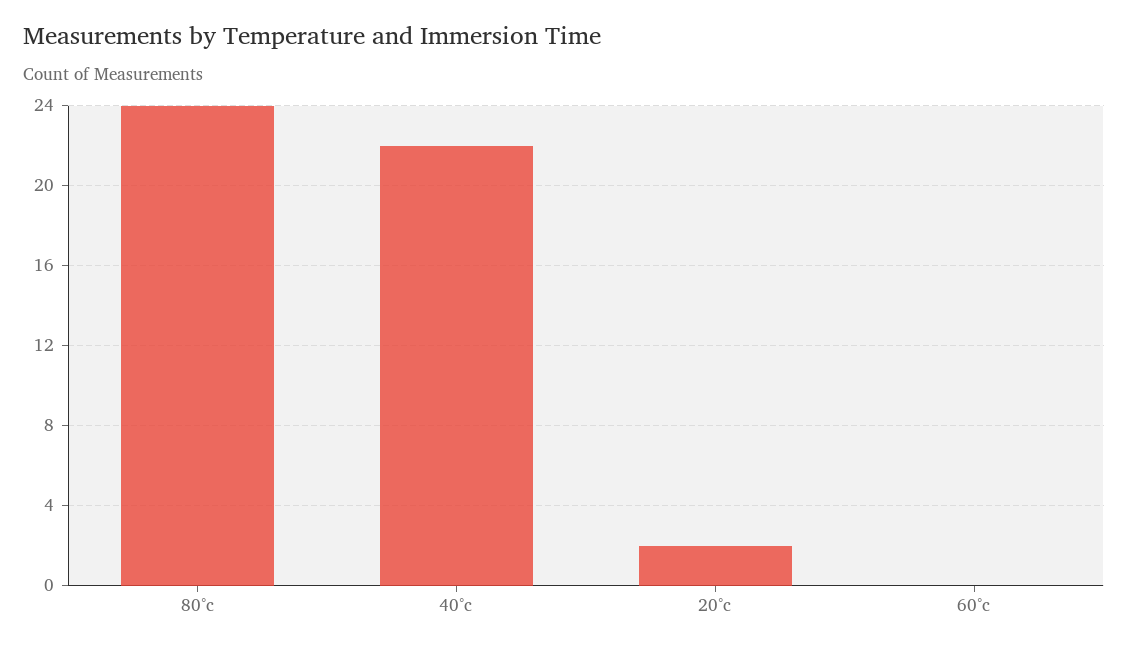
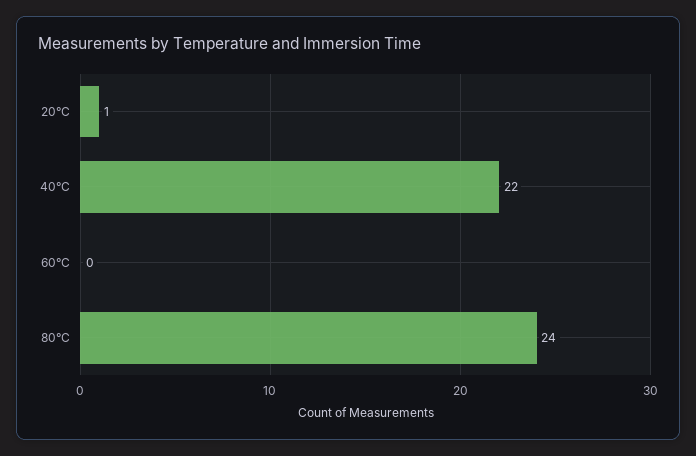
20°c: 2 -> 1

